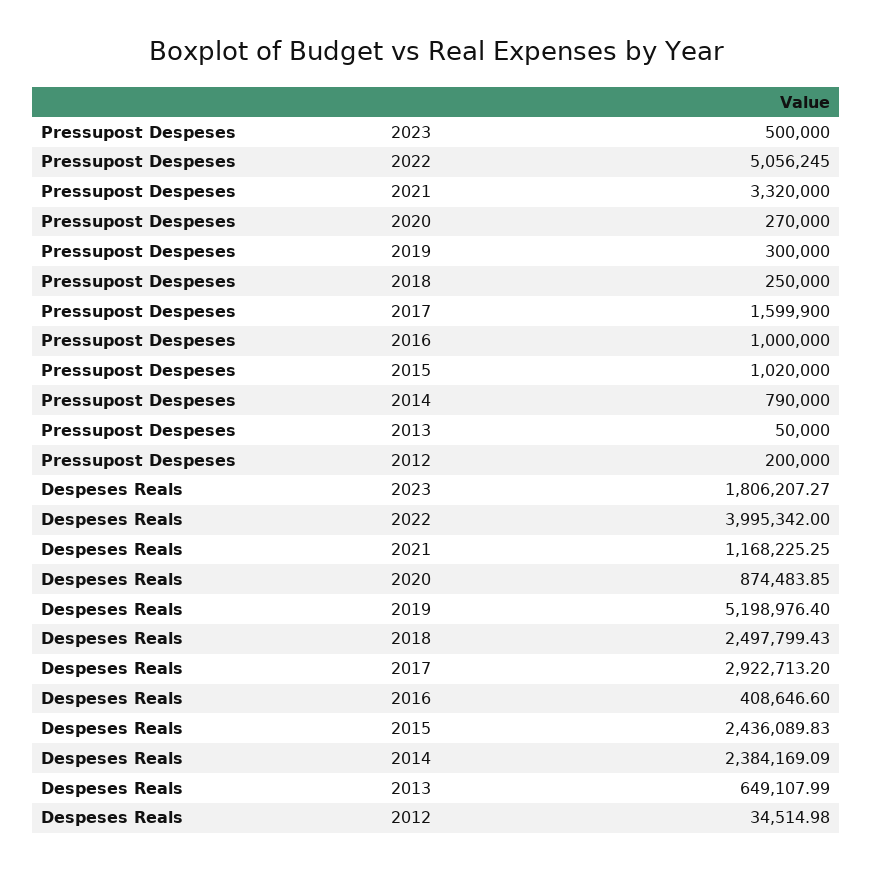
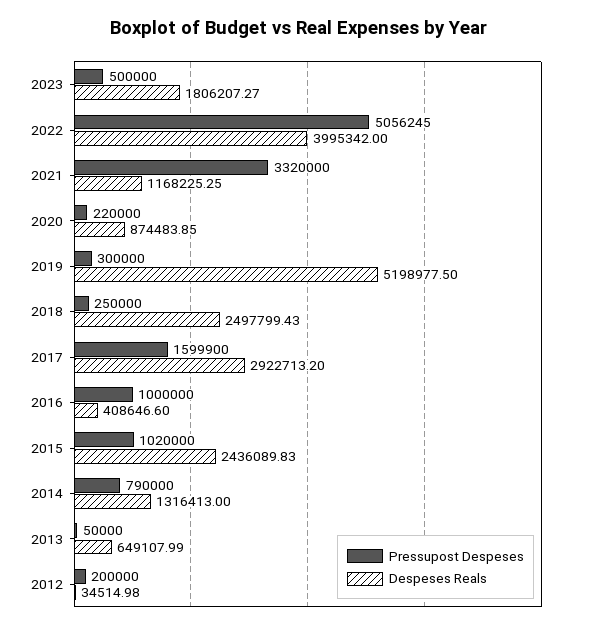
Pressupost Despeses, 2020: 270000 -> 220000
Despeses Reals, 2019: 5198976.4 -> 5198977.5
Despeses Reals, 2014: 2384169.09 -> 1316413

